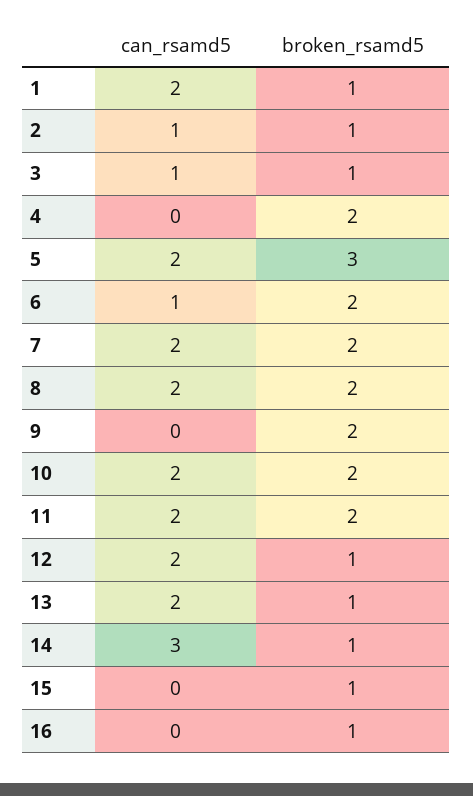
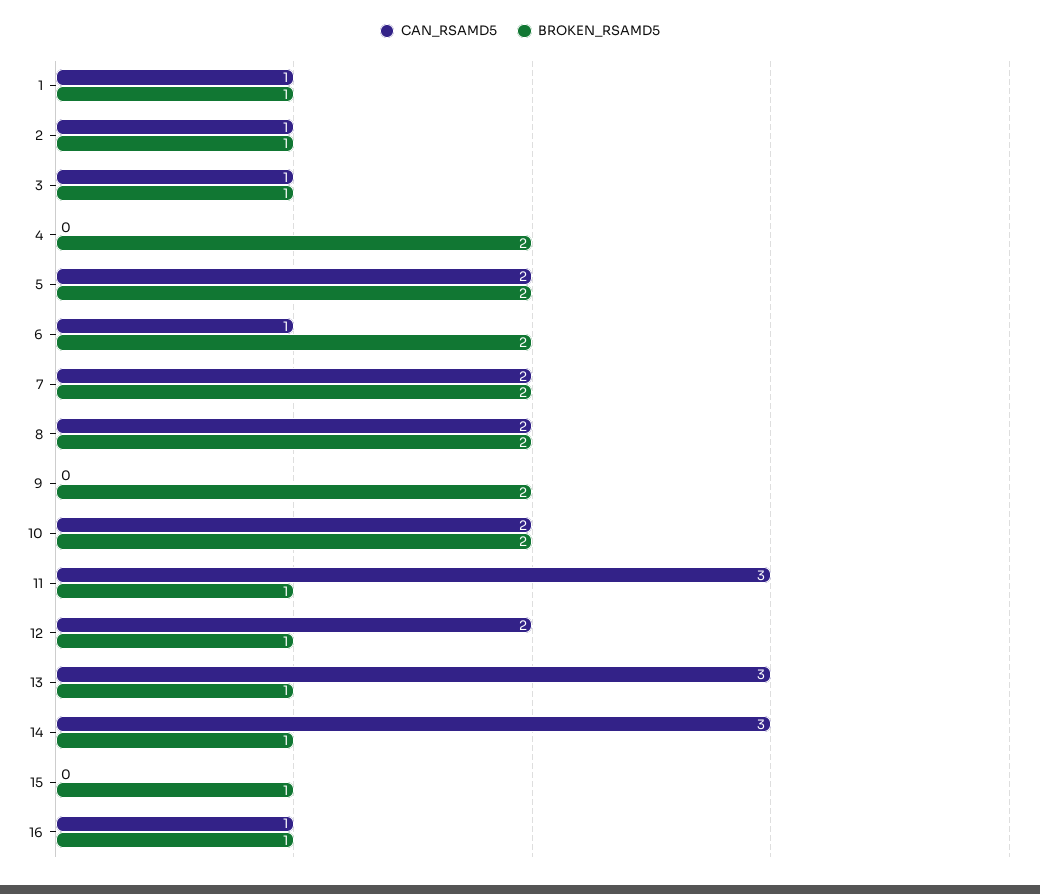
can_rsamd5, 1: 2 -> 1
broken_rsamd5, 5: 3 -> 2
can_rsamd5, 11: 2 -> 3
broken_rsamd5, 11: 2 -> 1
can_rsamd5, 13: 2 -> 3
can_rsamd5, 16: 0 -> 1

